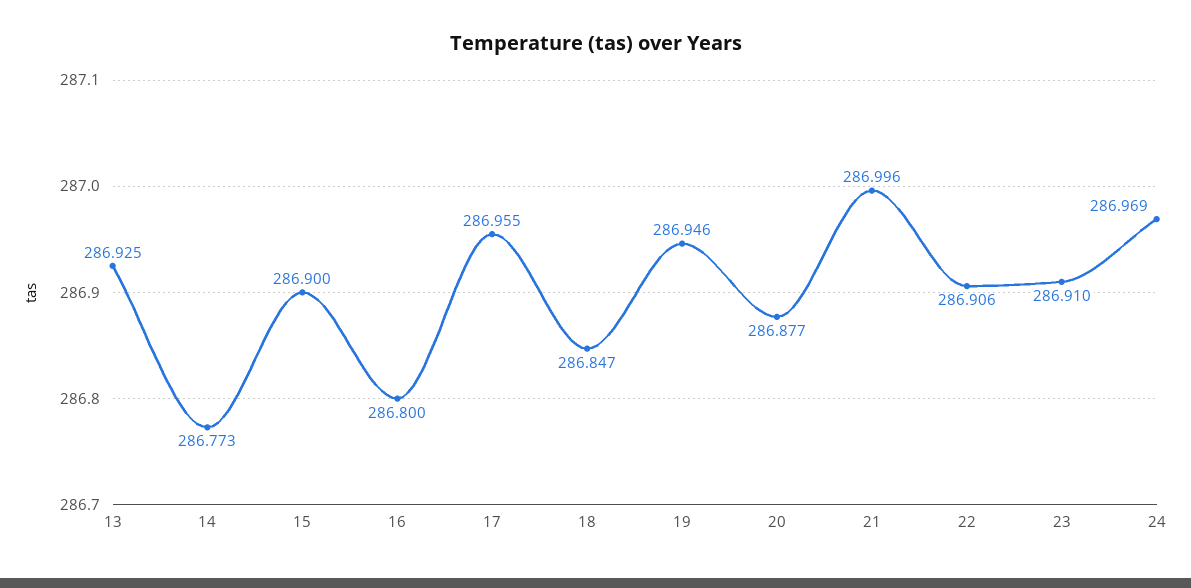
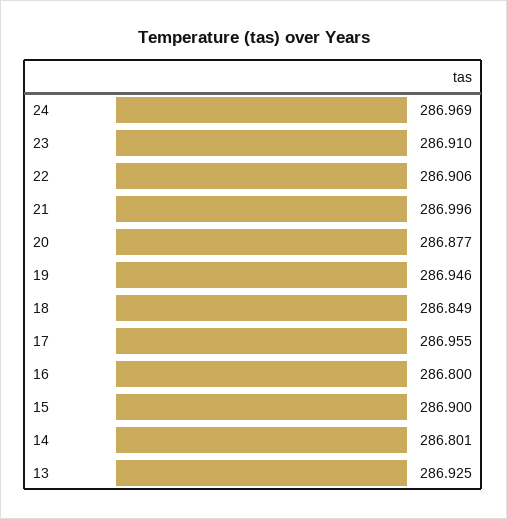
14: 286.773 -> 286.801
18: 286.847 -> 286.849

